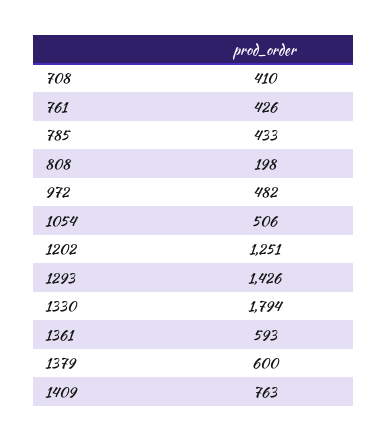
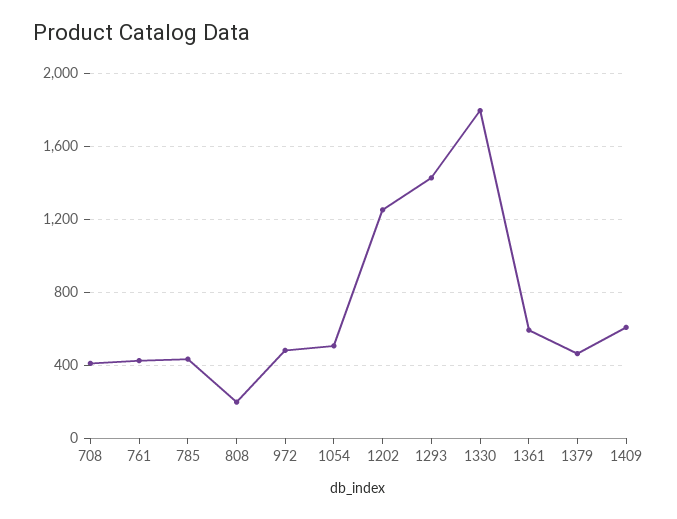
1379: 600 -> 450
1409: 763 -> 600

